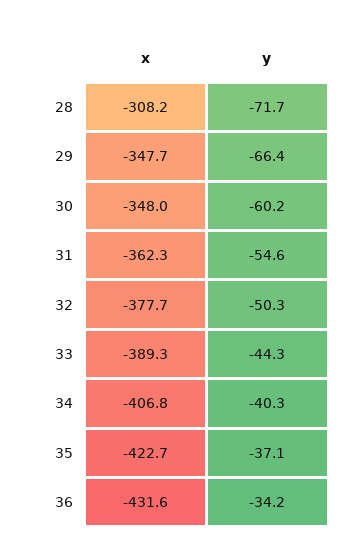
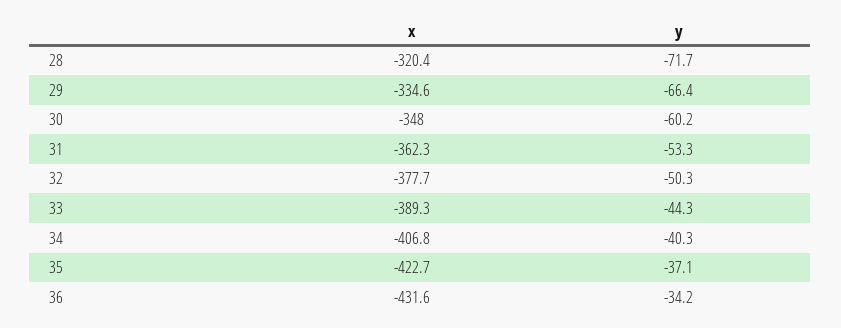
x, 28: -308.2 -> -320.4
x, 29: -347.7 -> -334.6
y, 31: -54.6 -> -53.3

